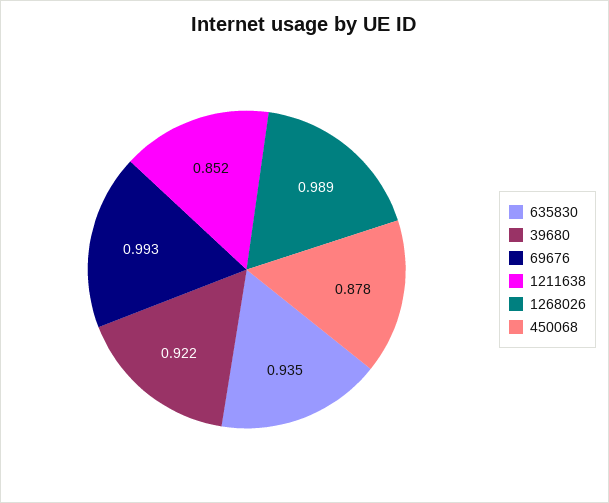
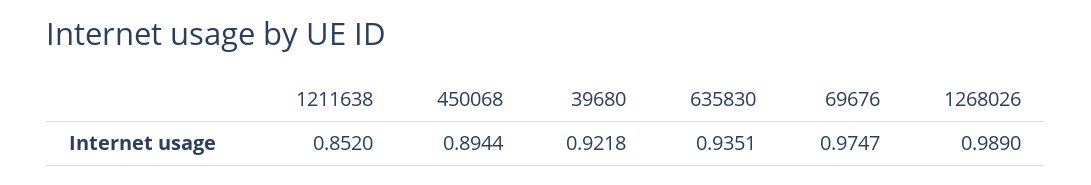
69676: 0.993 -> 0.9747
450068: 0.878 -> 0.8944

